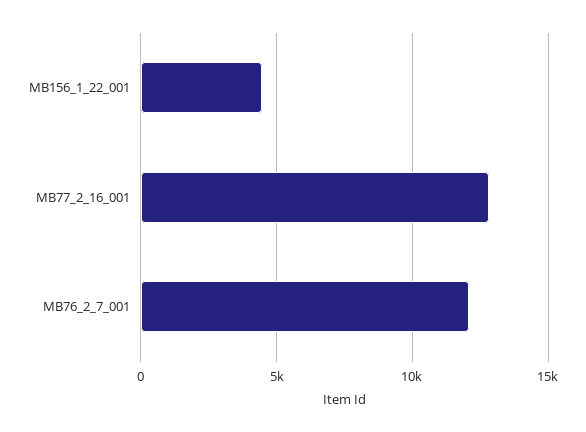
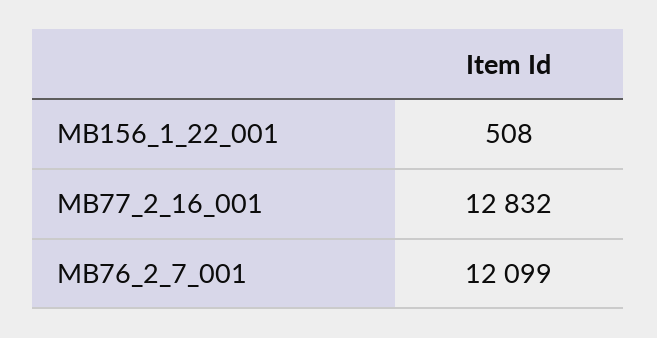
MB156_1_22_001: 4500 -> 508

